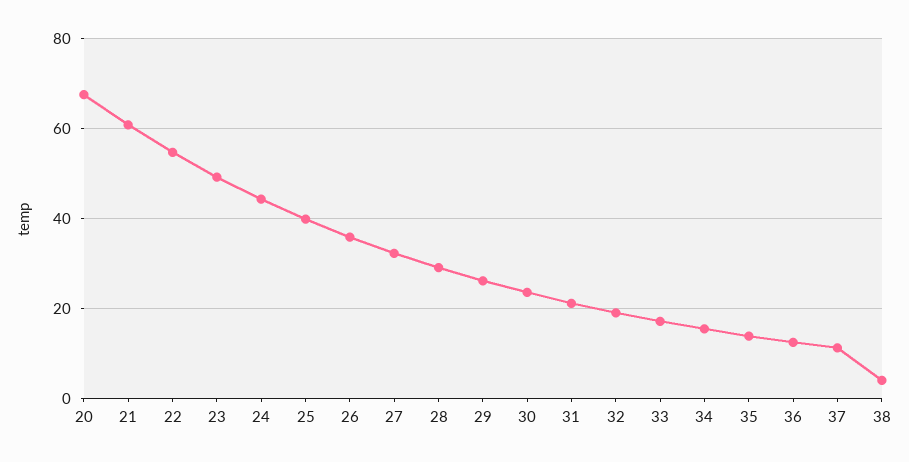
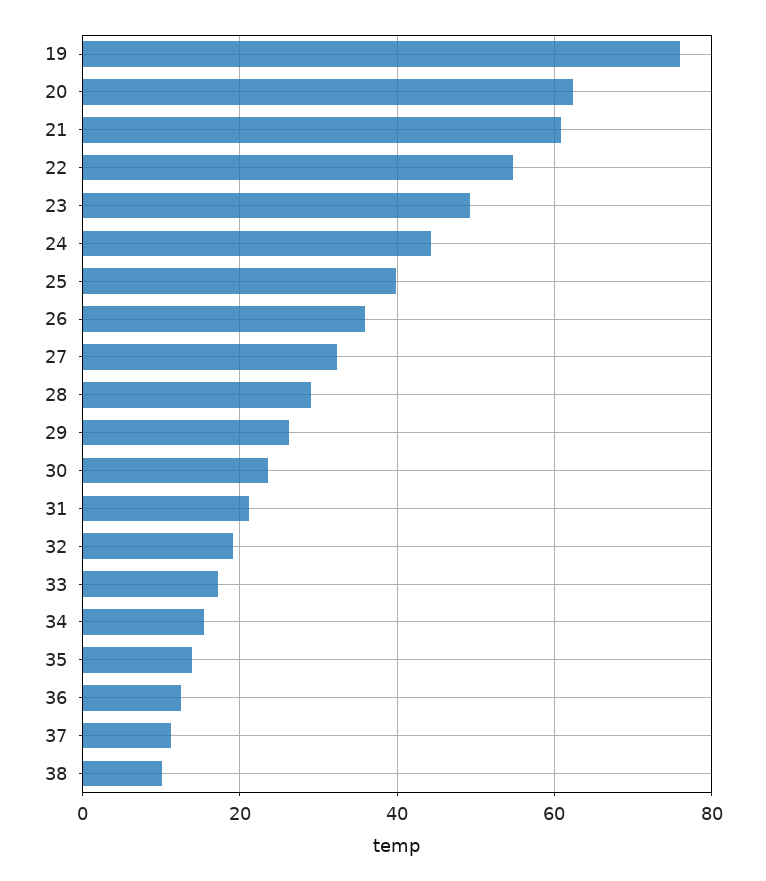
20: 68 -> 62
38: 4 -> 10
19: none -> 76

